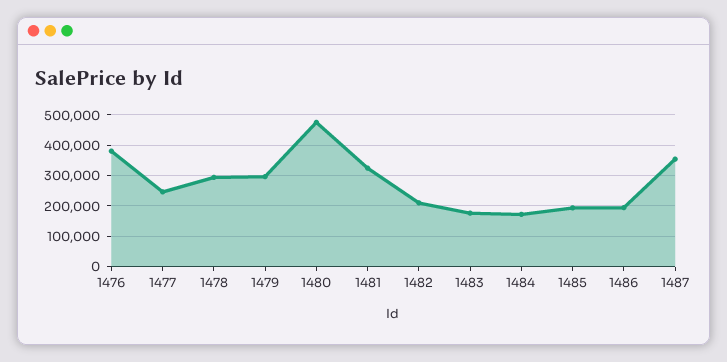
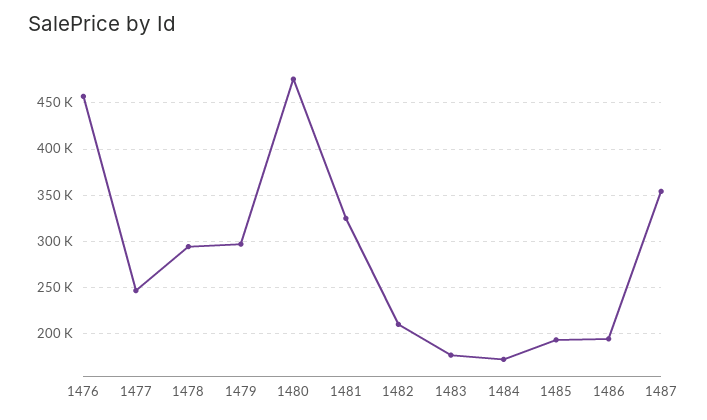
1476: 380000 -> 460000

